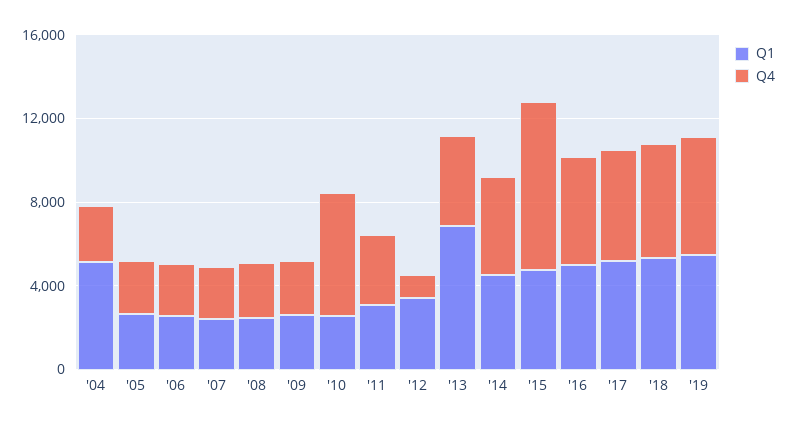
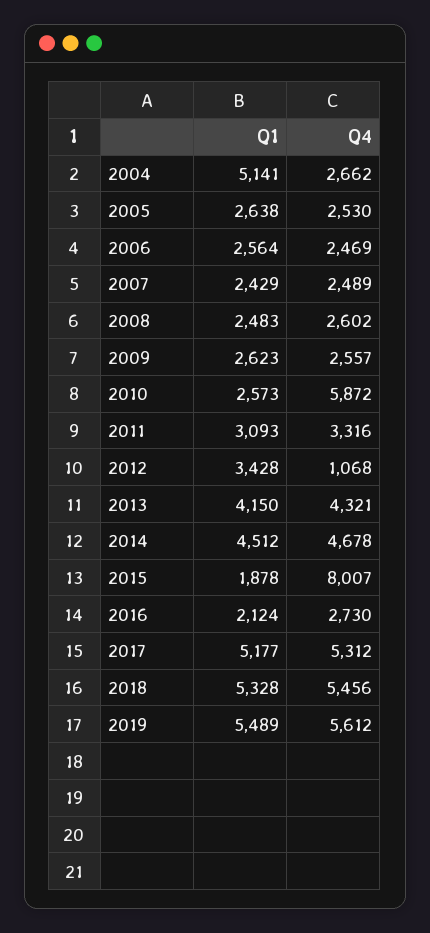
Q1, '13: 7000 -> 4150
Q1, '15: 5000 -> 1878
Q1, '16: 5000 -> 2124
Q4, '16: 5000 -> 2730

